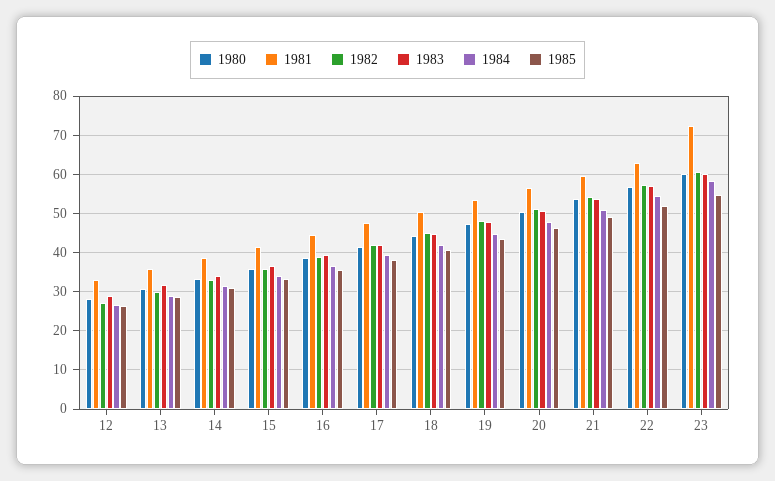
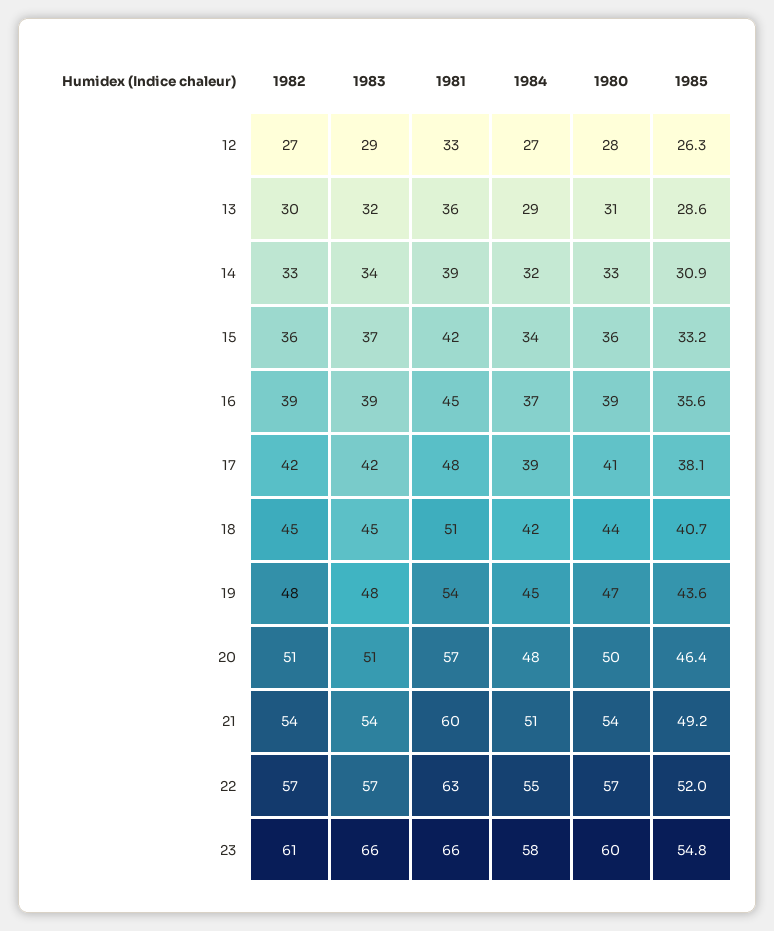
1981, 23: 72 -> 66
1983, 23: 60 -> 66

